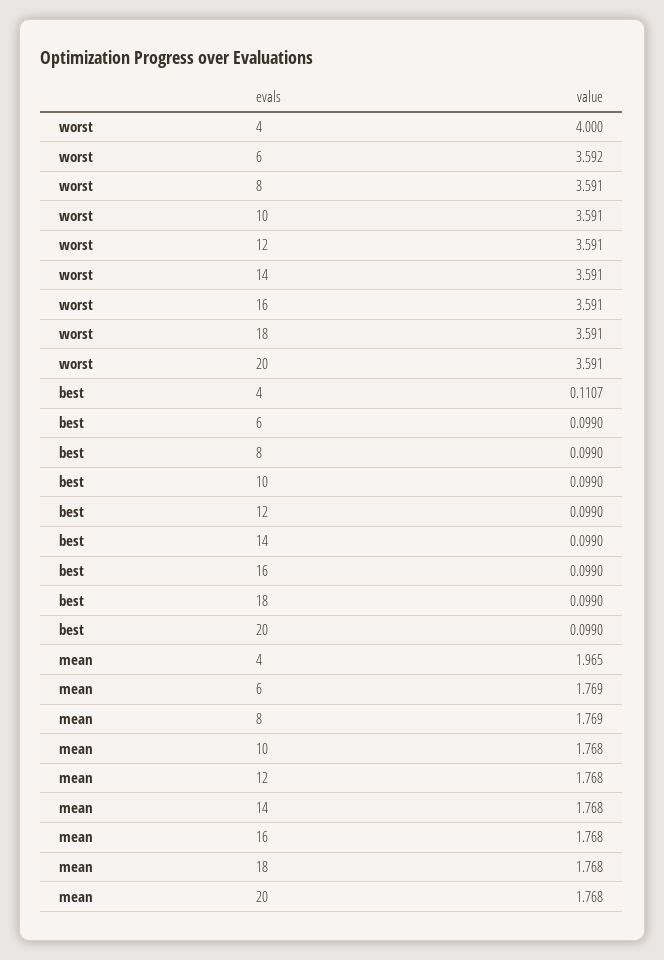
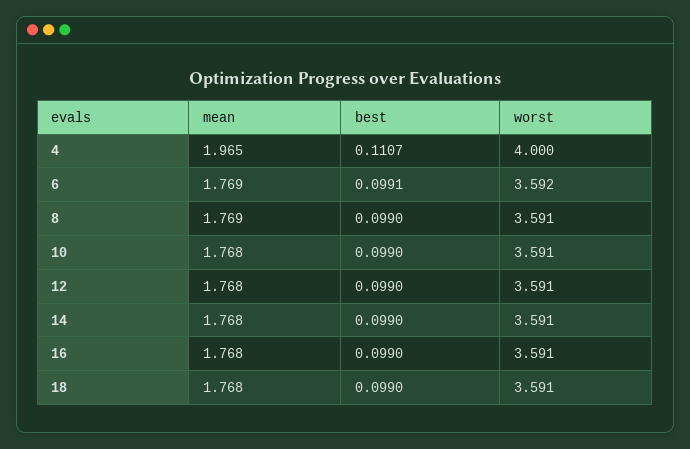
worst, 20: 3.591 -> none
best, 6: 0.099 -> 0.0991
best, 20: 0.099 -> none
mean, 20: 1.768 -> none

